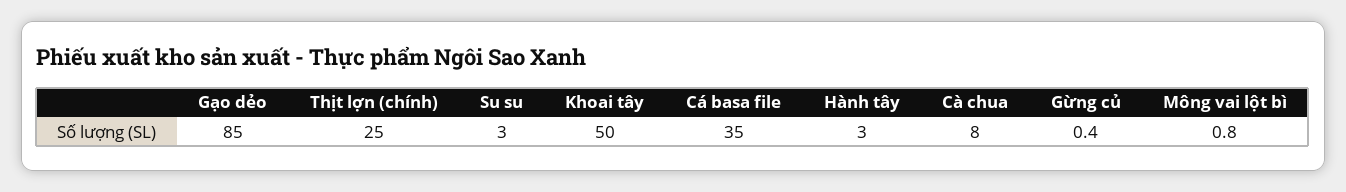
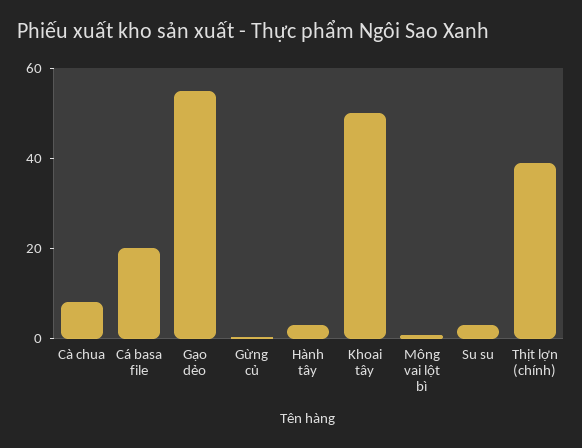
Gạo dẻo: 85 -> 55
Thịt lợn (chính): 25 -> 40
Cá basa file: 35 -> 20

